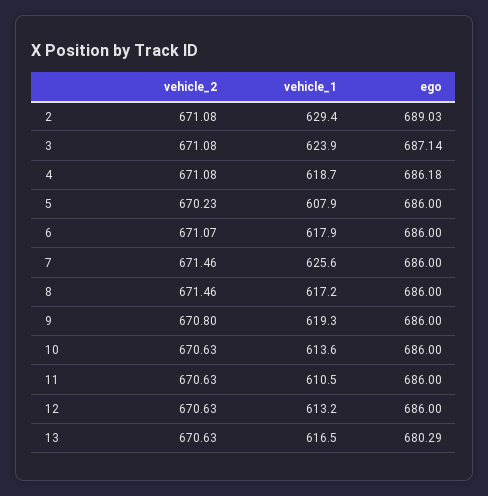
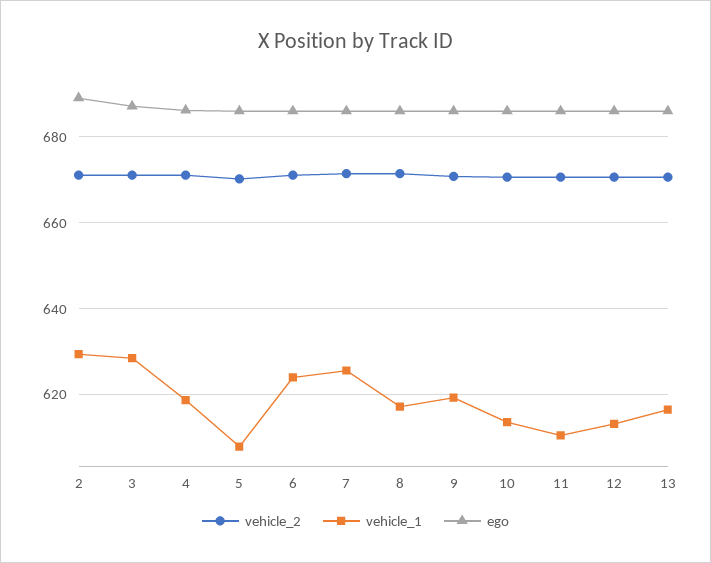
vehicle_1, 3: 623.9 -> 628
vehicle_1, 6: 617.9 -> 624
ego, 13: 680.29 -> 686

